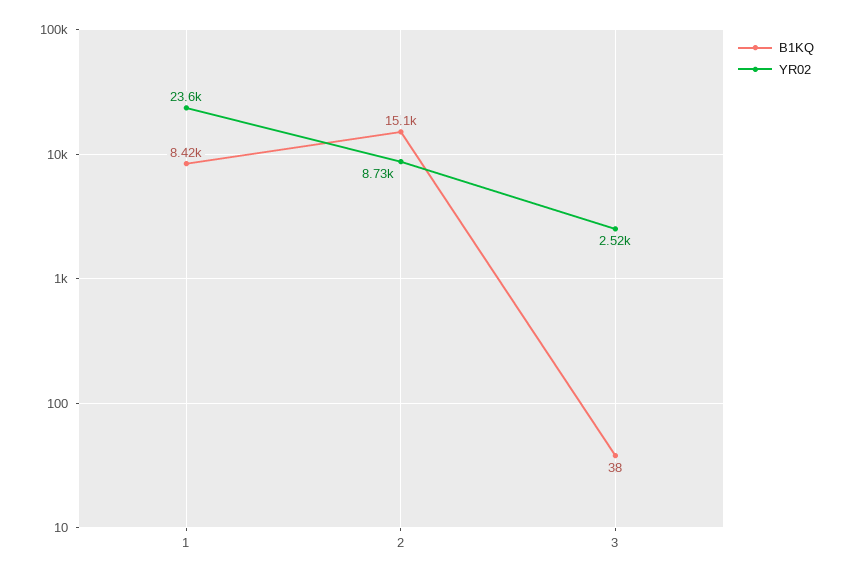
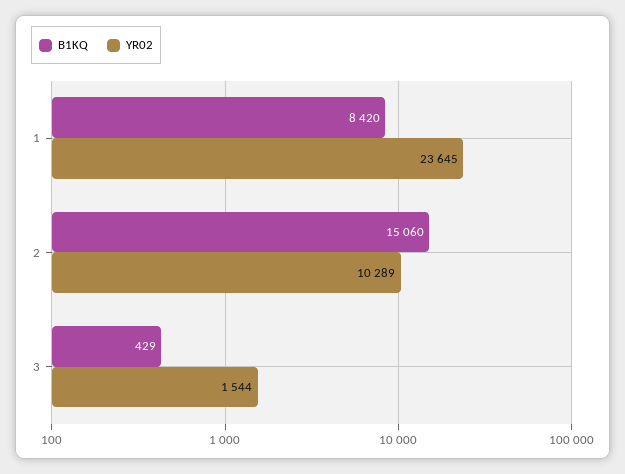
YR02, 2: 8730 -> 10289
B1KQ, 3: 38 -> 429
YR02, 3: 2520 -> 1544

